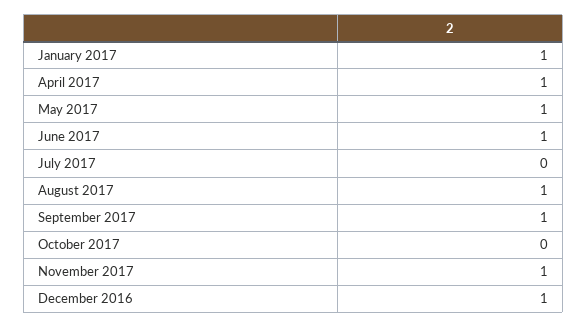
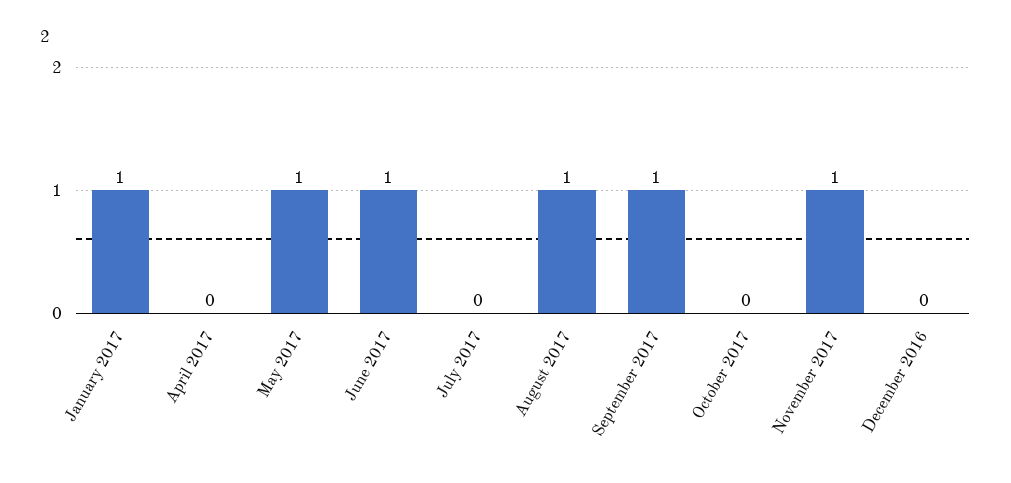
April 2017: 1 -> 0
December 2016: 1 -> 0

